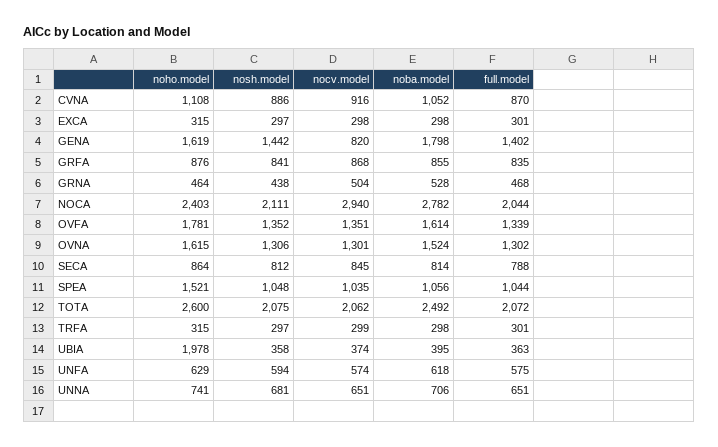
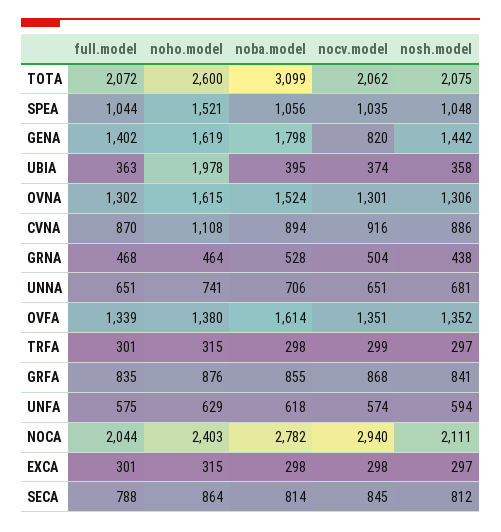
noba.model, CVNA: 1052 -> 894
noho.model, OVFA: 1781 -> 1380
noba.model, TOTA: 2492 -> 3099

